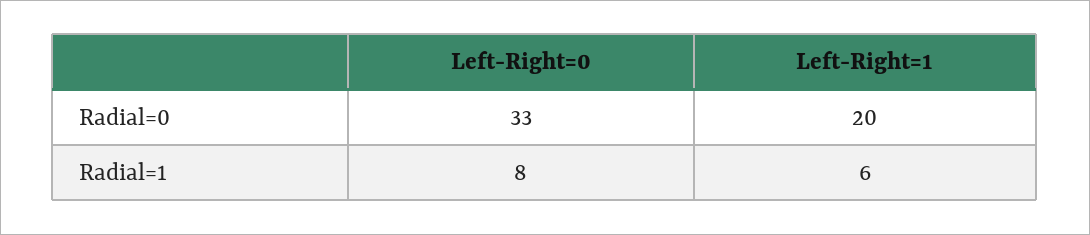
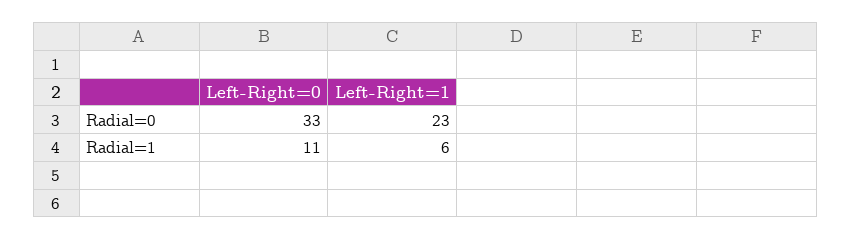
Left-Right=1, Radial=0: 20 -> 23
Left-Right=0, Radial=1: 8 -> 11

